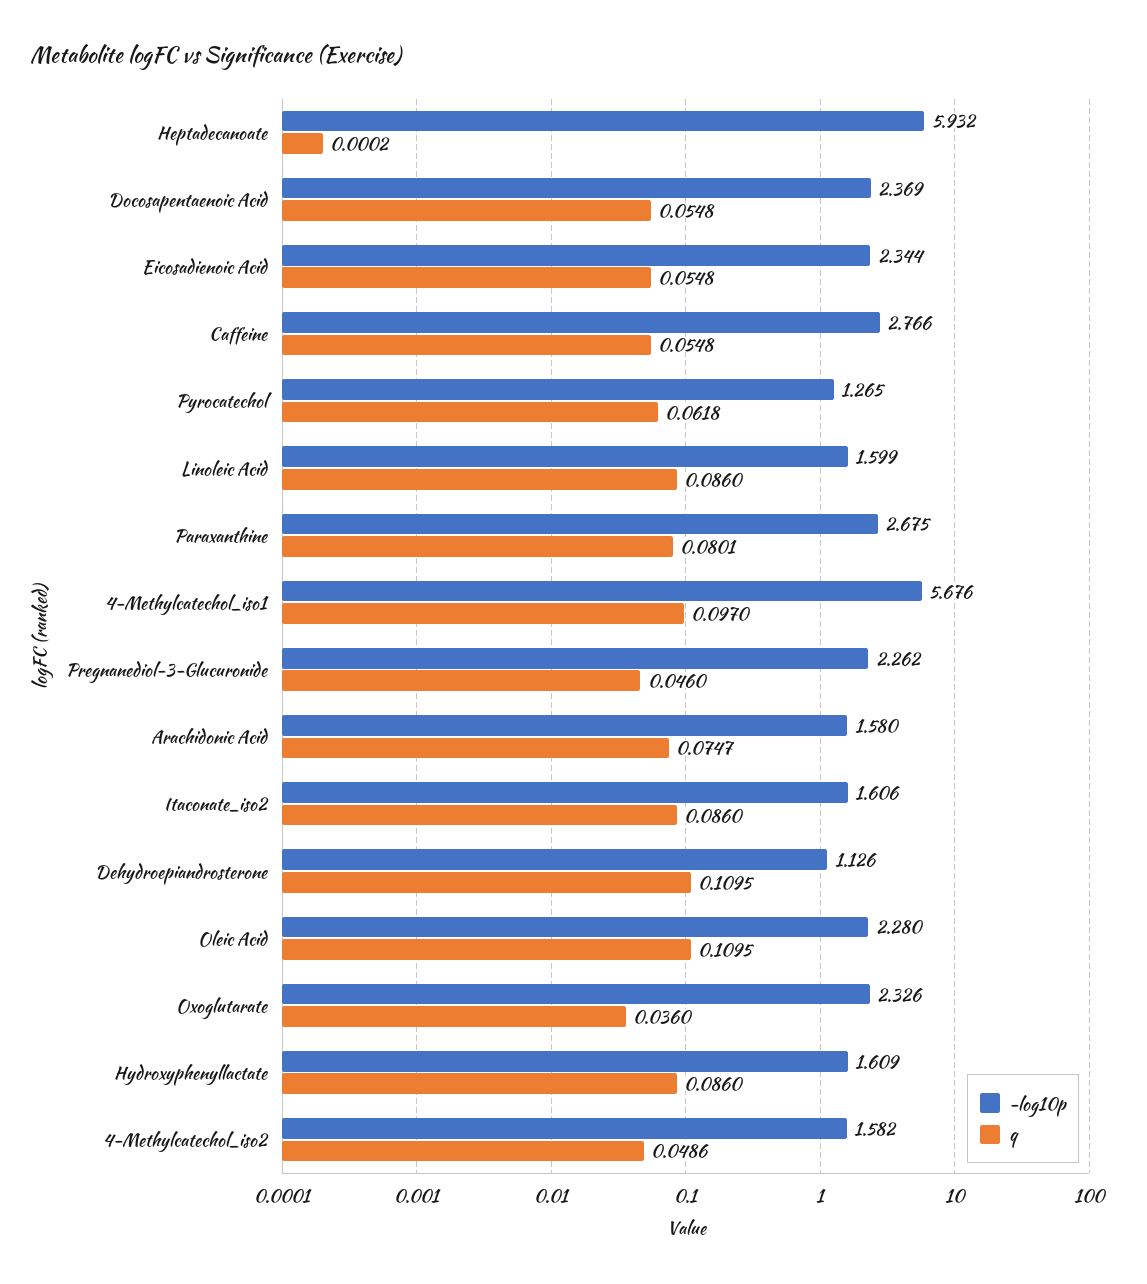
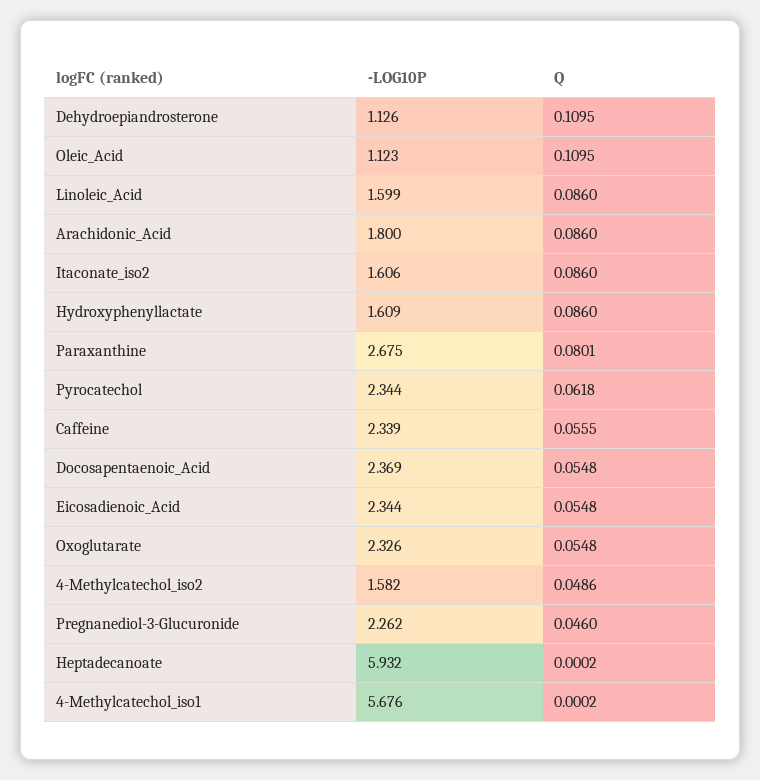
-log10p, Caffeine: 2.766 -> 2.339
q, Caffeine: 0.0548 -> 0.0555
-log10p, Pyrocatechol: 1.265 -> 2.344
q, 4-Methylcatechol_iso1: 0.097 -> 0.0002
-log10p, Arachidonic Acid: 1.58 -> 1.8
q, Arachidonic Acid: 0.0747 -> 0.086
-log10p, Oleic Acid: 2.28 -> 1.123
q, Oxoglutarate: 0.036 -> 0.0548

